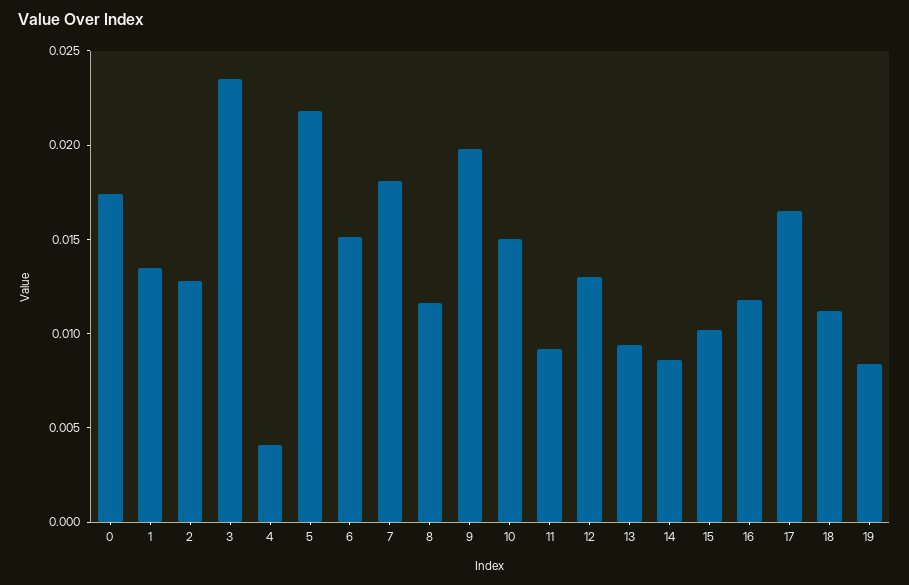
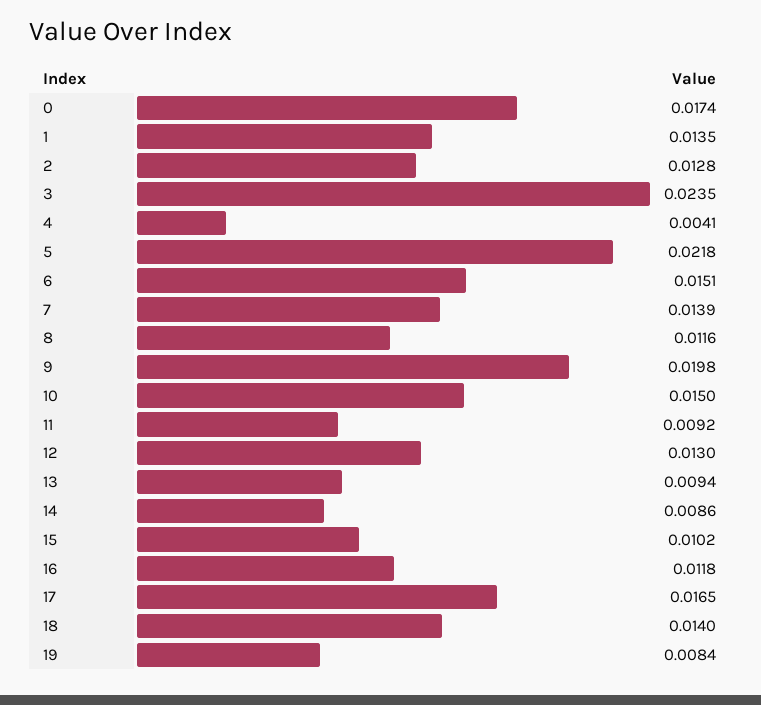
7: 0.018 -> 0.0139
18: 0.011 -> 0.014

